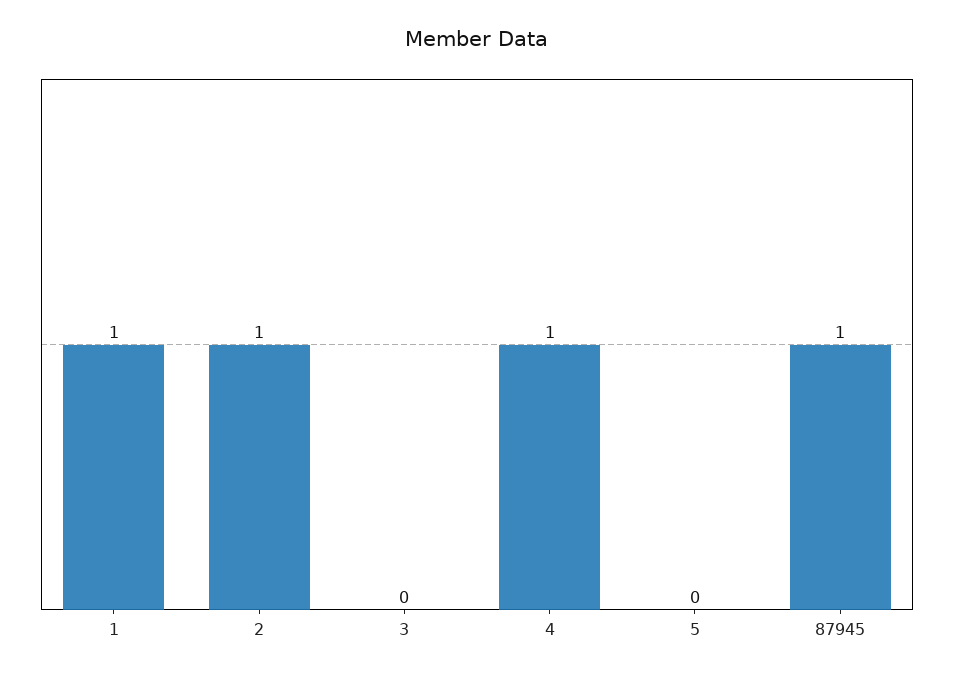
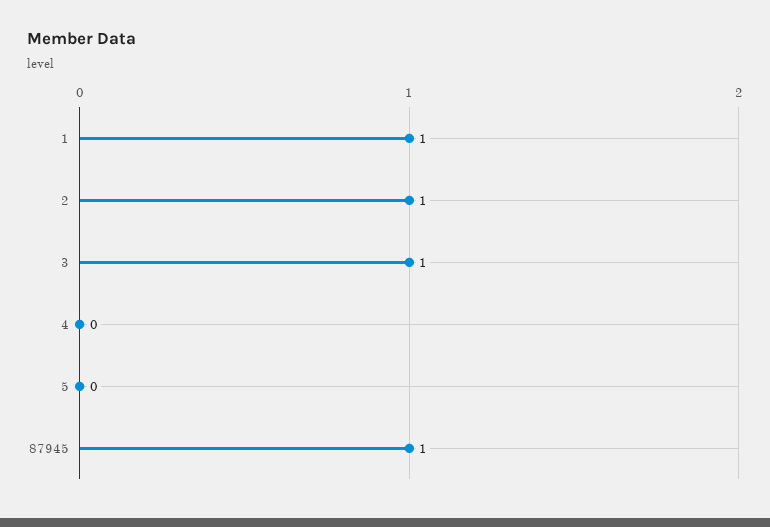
3: 0 -> 1
4: 1 -> 0

